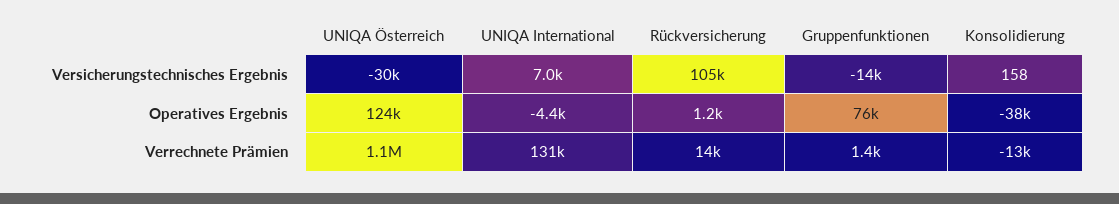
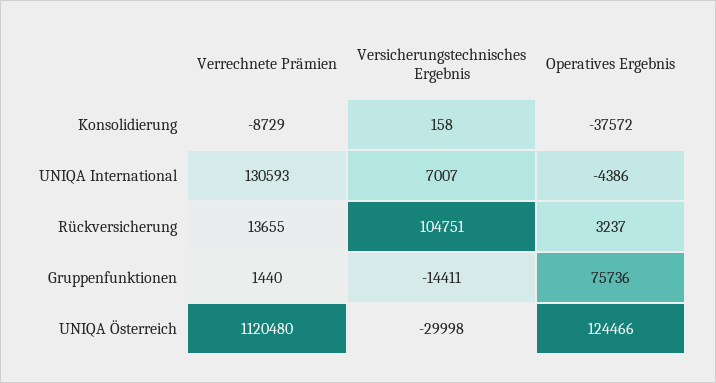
Rückversicherung, Operatives Ergebnis: 1200 -> 3237
Konsolidierung, Verrechnete Prämien: -13000 -> -8729

